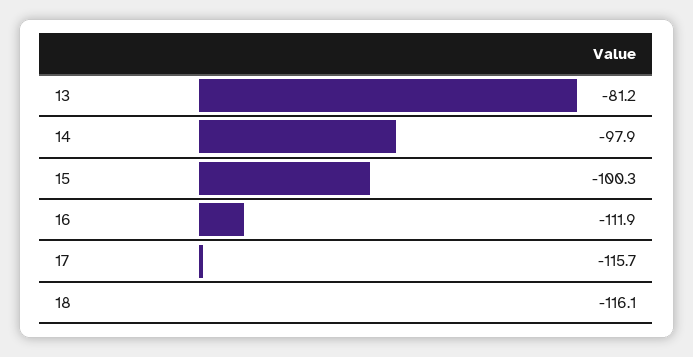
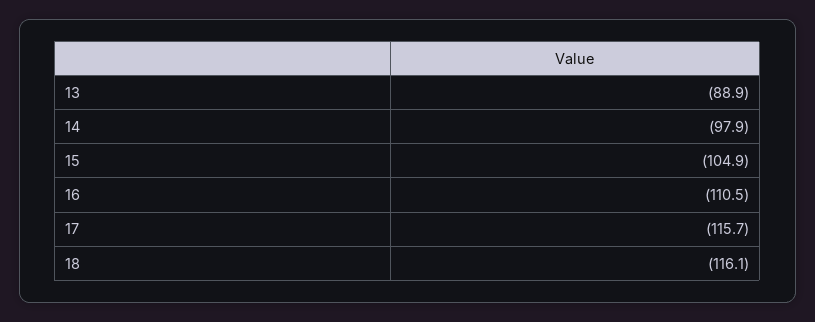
13: -81.2 -> -88.9
15: -100.3 -> -104.9
16: -111.9 -> -110.5

